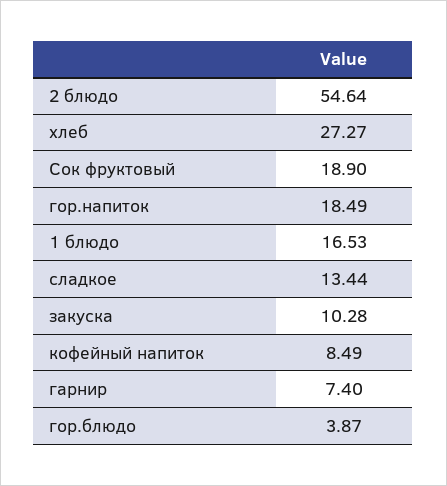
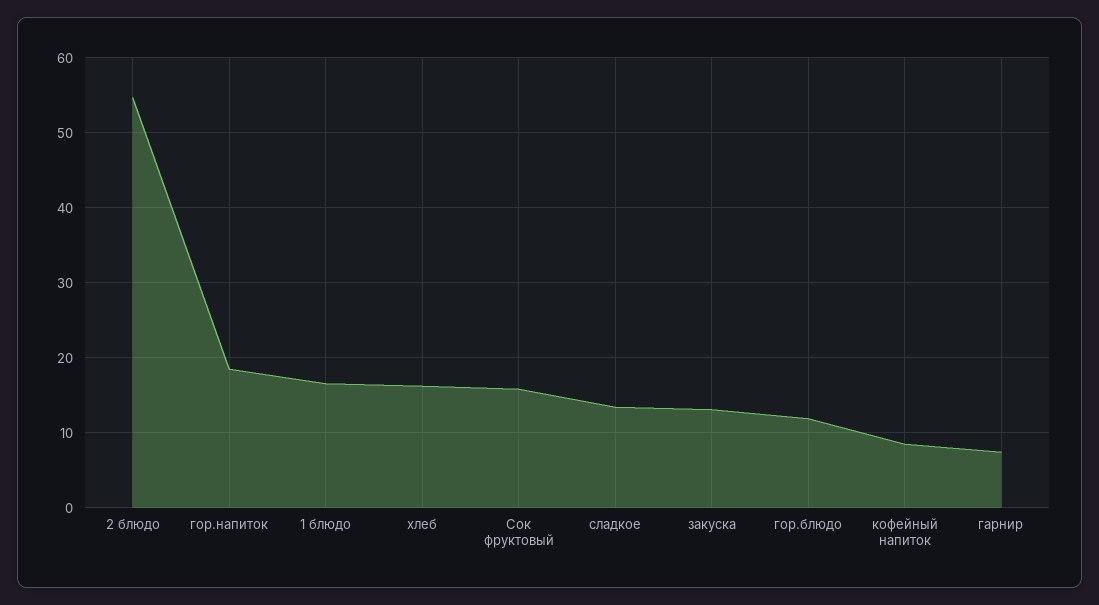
хлеб: 27.27 -> 16
Сок фруктовый: 18.9 -> 16
закуска: 10.28 -> 13
гор.блюдо: 3.87 -> 12

